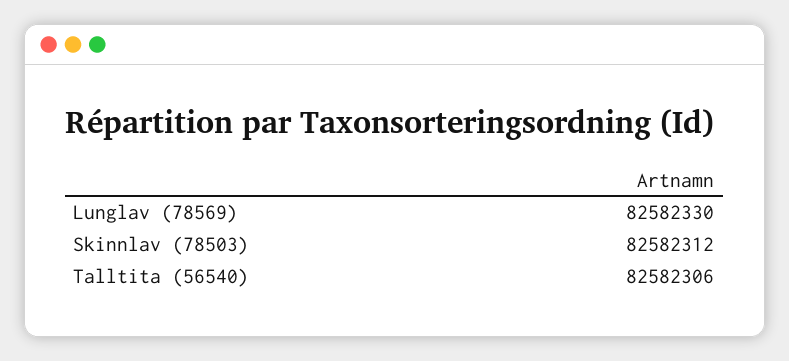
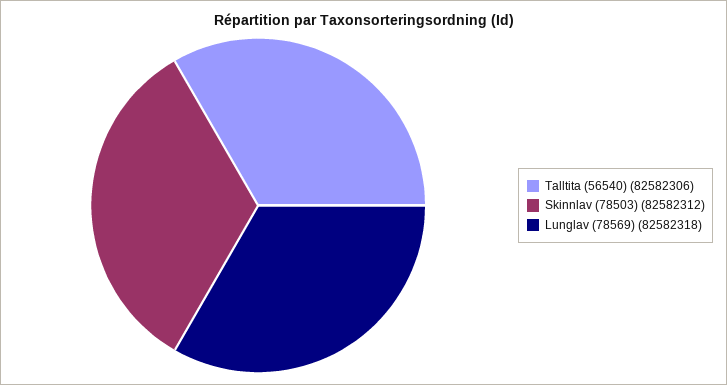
Lunglav (78569): 82582330 -> 82582318

